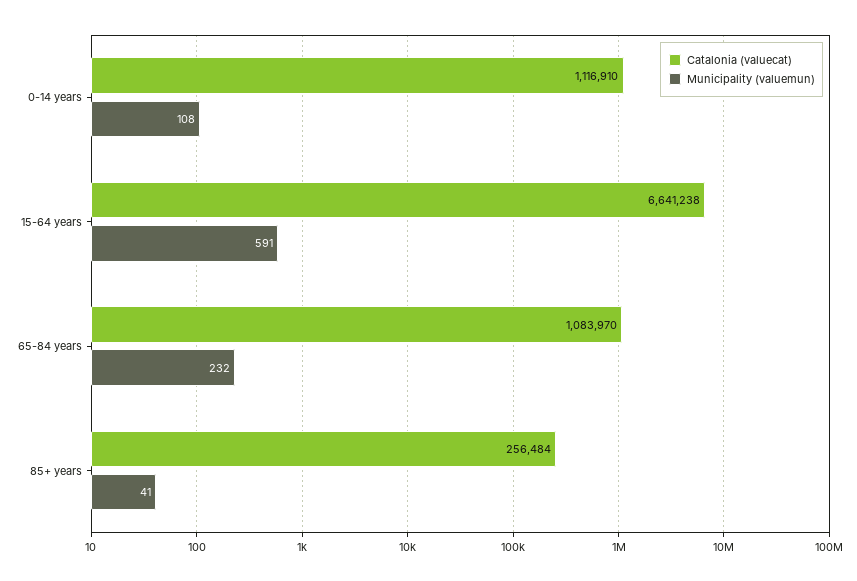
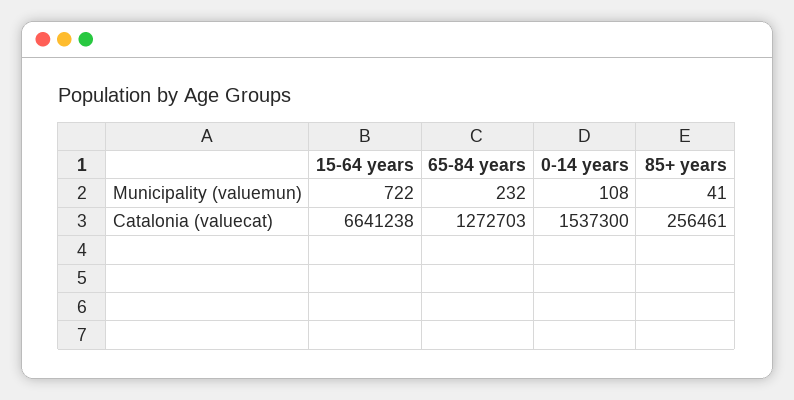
Catalonia (valuecat), 0-14 years: 1116910 -> 1537300
Municipality (valuemun), 15-64 years: 591 -> 722
Catalonia (valuecat), 65-84 years: 1083970 -> 1272703
Catalonia (valuecat), 85+ years: 256484 -> 256461

